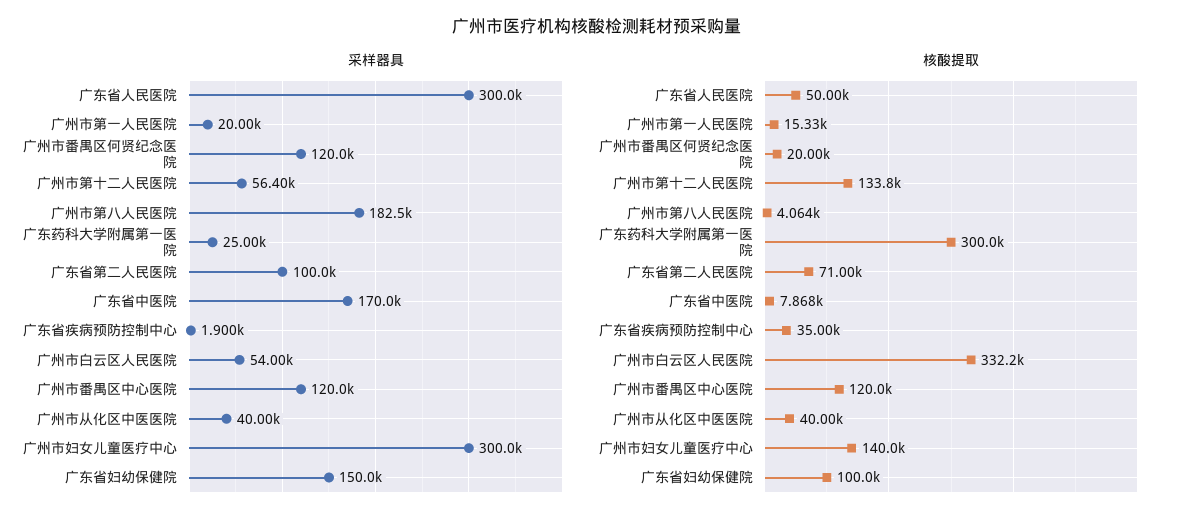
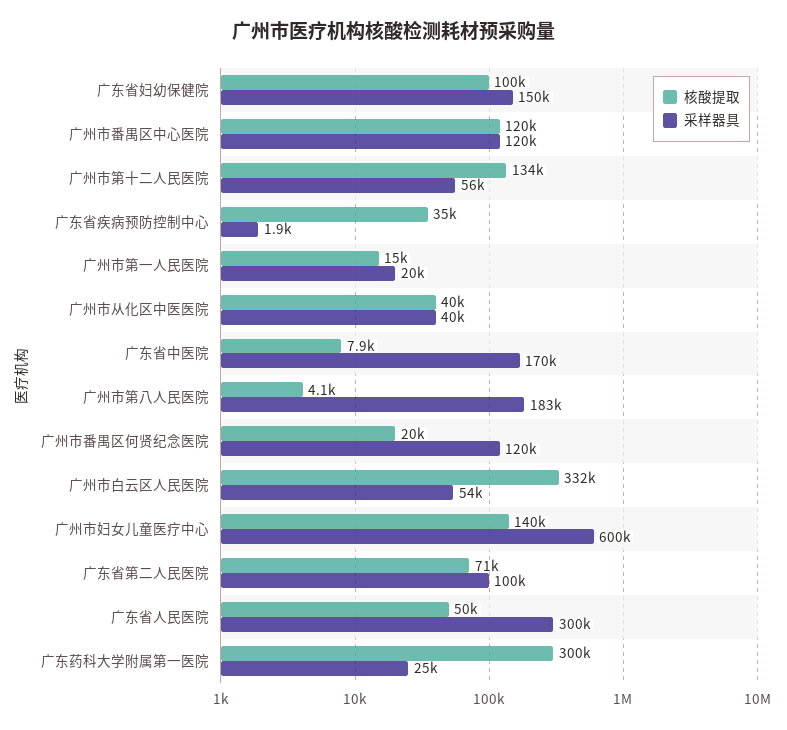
采样器具, 广州市妇女儿童医疗中心: 300000 -> 600000

